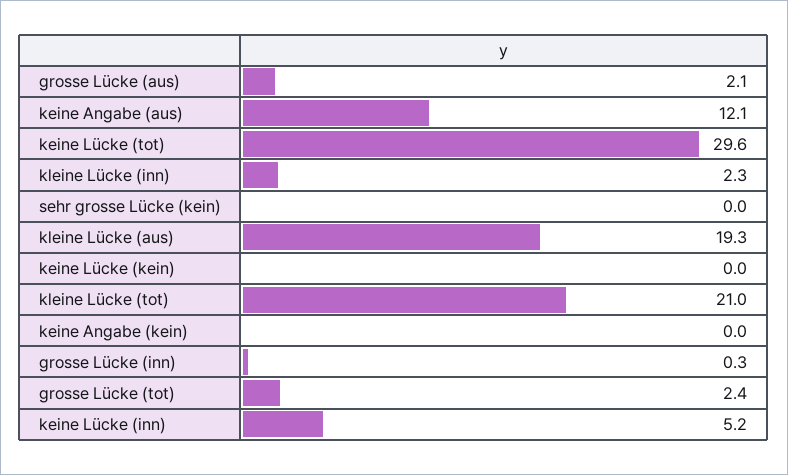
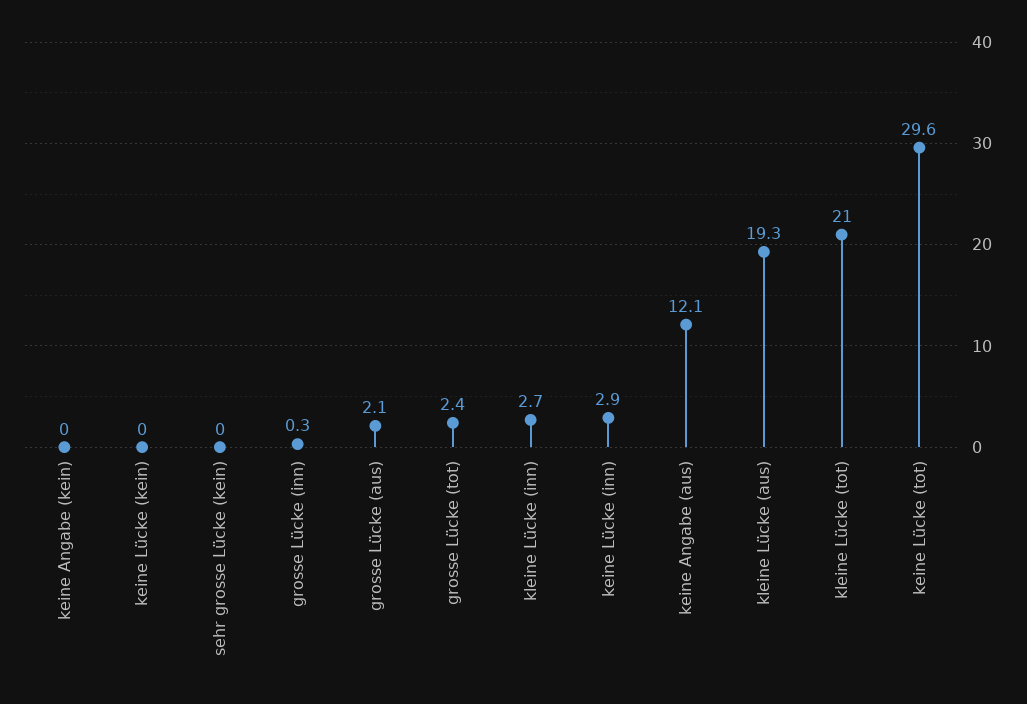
kleine Lücke (inn): 2.3 -> 2.7
keine Lücke (inn): 5.2 -> 2.9

